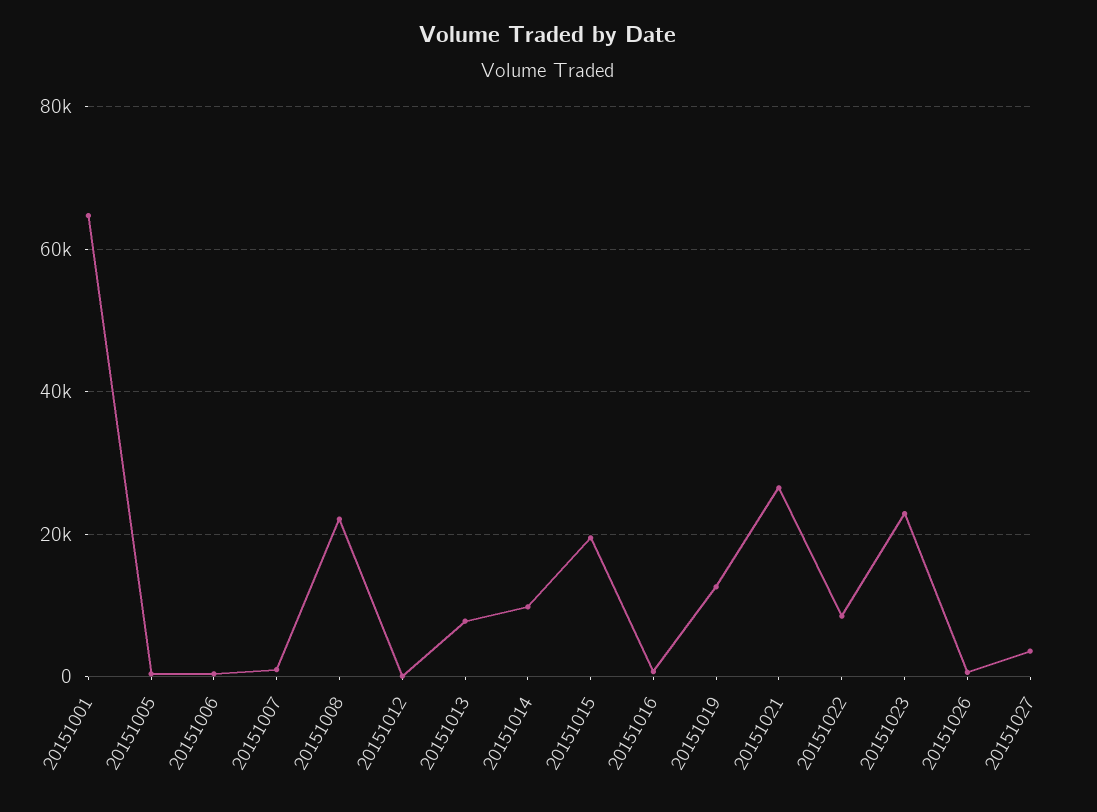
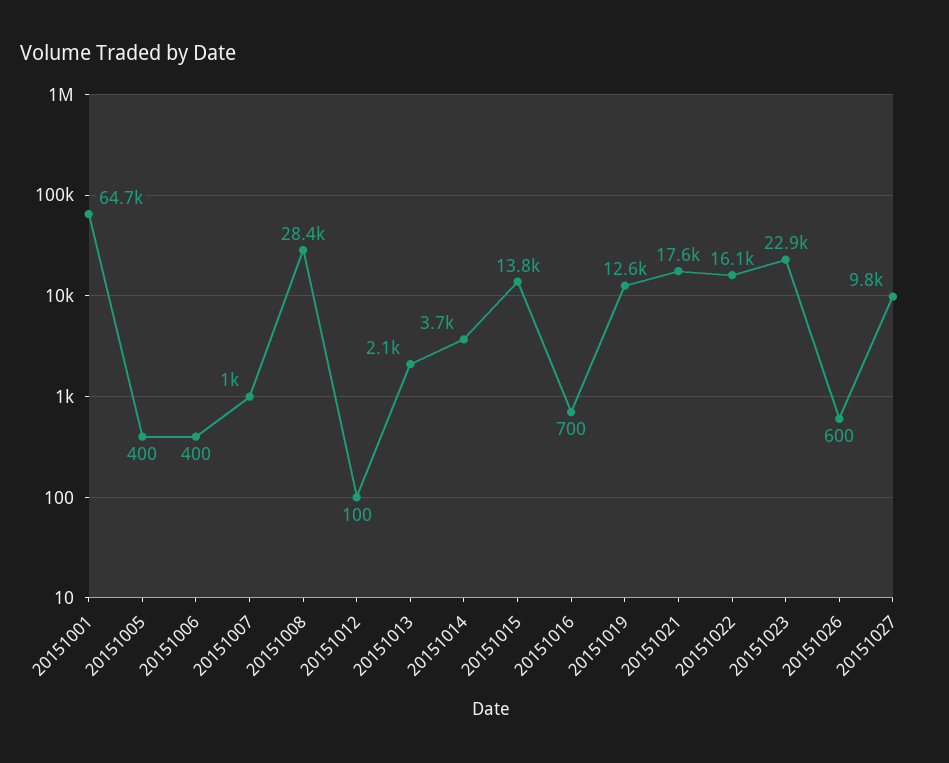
20151008: 22000 -> 28400
20151013: 8000 -> 2100
20151014: 10000 -> 3700
20151015: 20000 -> 13800
20151021: 26000 -> 17600
20151022: 8000 -> 16100
20151027: 4000 -> 9800

